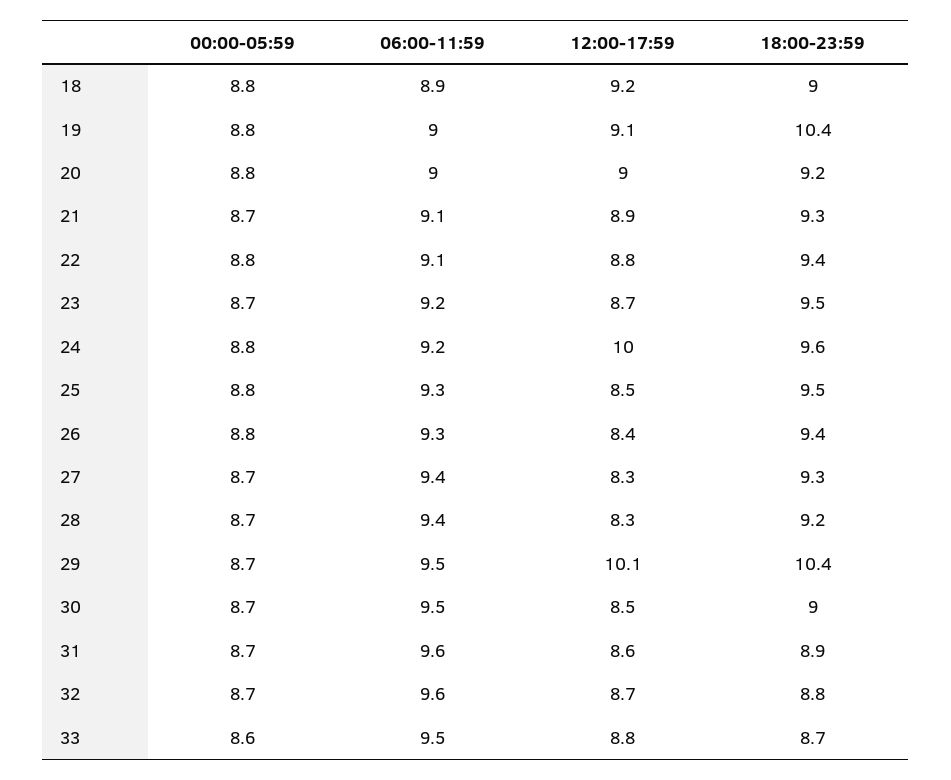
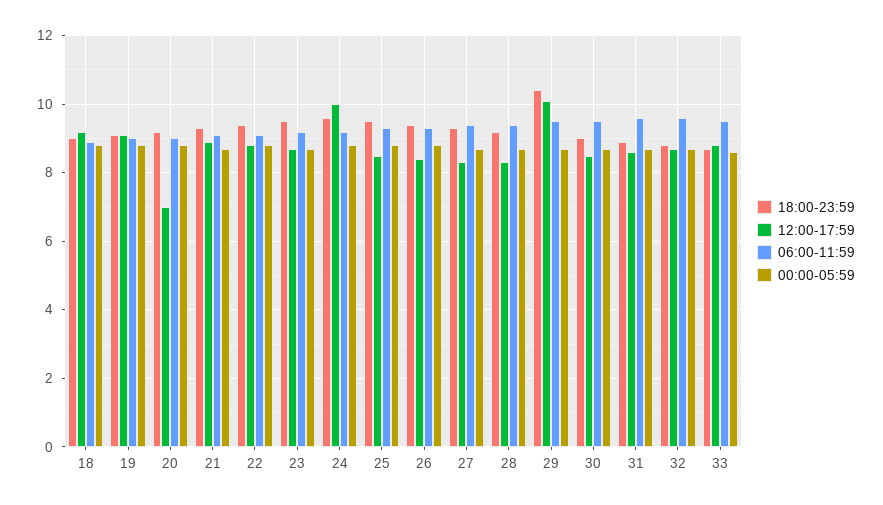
18:00-23:59, 19: 10.4 -> 9
12:00-17:59, 20: 9 -> 7

